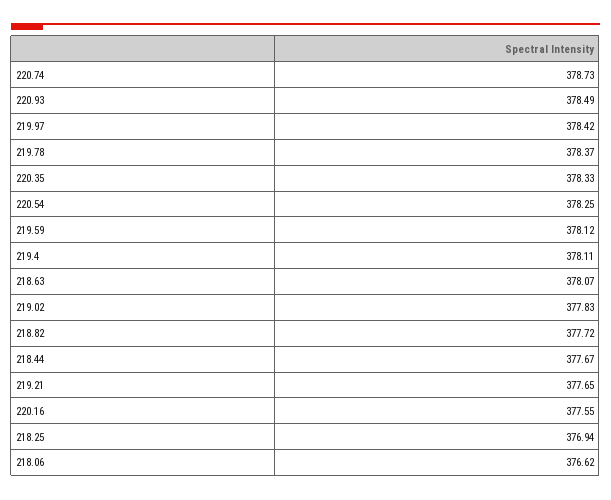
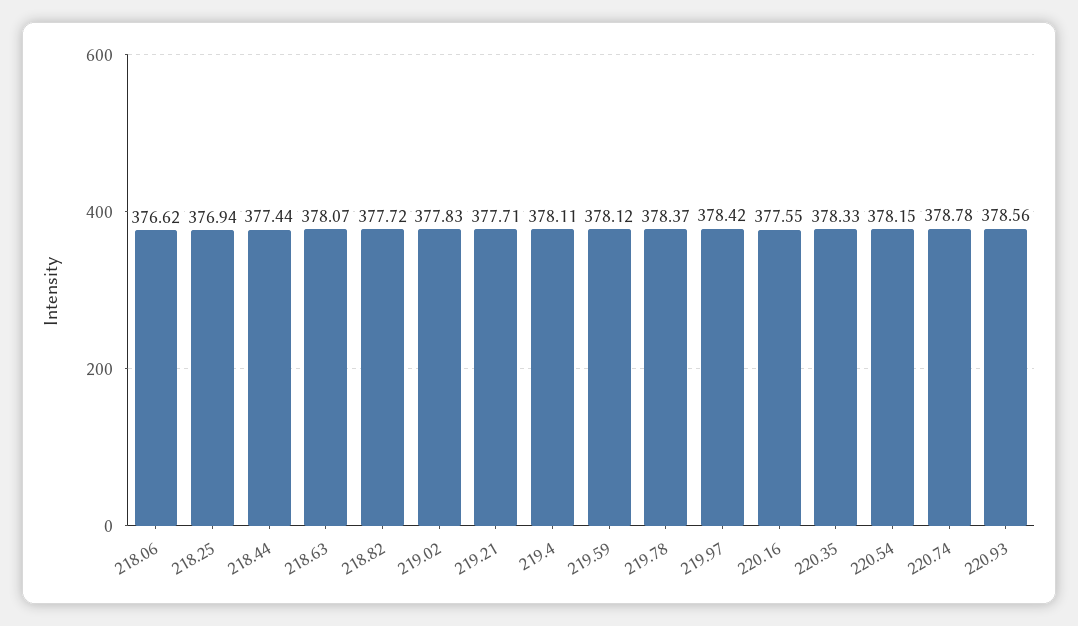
220.74: 378.73 -> 378.78
220.93: 378.49 -> 378.56
220.54: 378.25 -> 378.15
218.44: 377.67 -> 377.44
219.21: 377.65 -> 377.71

